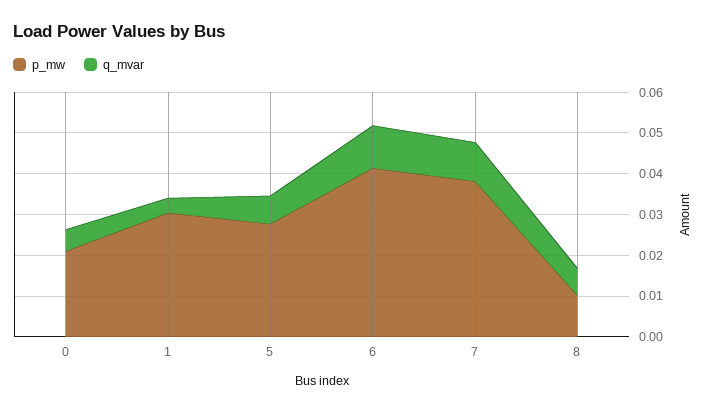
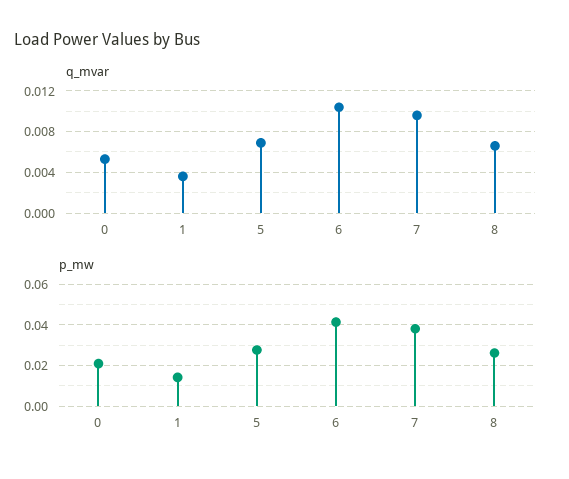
p_mw, 1: 0.03 -> 0.015
p_mw, 8: 0.01 -> 0.025

